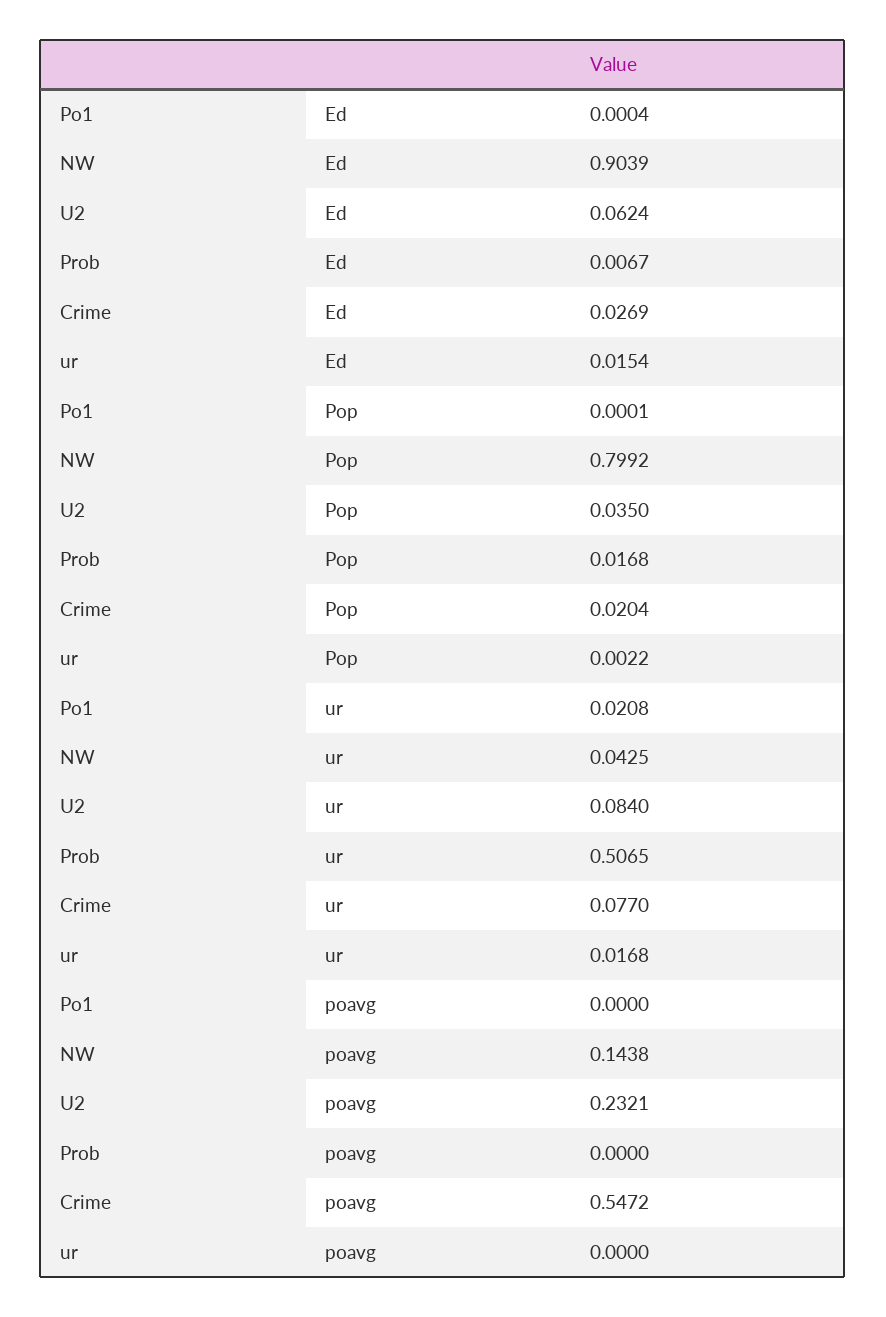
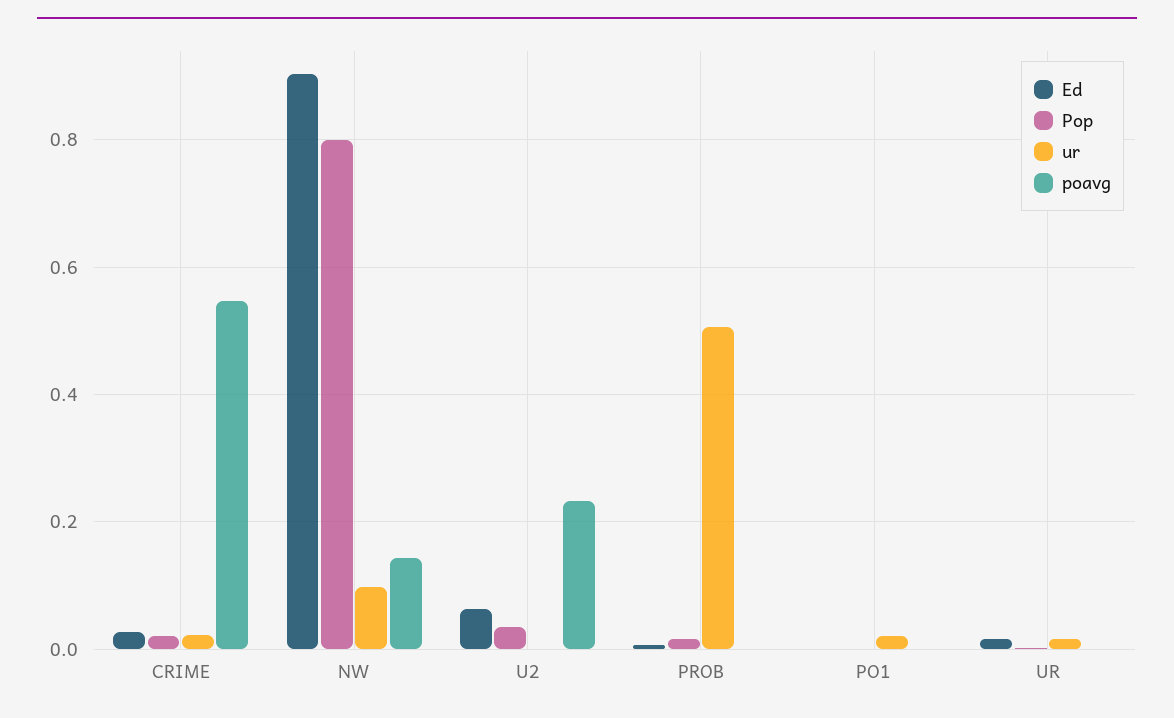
ur, NW: 0.0425 -> 0.1
ur, U2: 0.084 -> 0
ur, Crime: 0.077 -> 0.02

